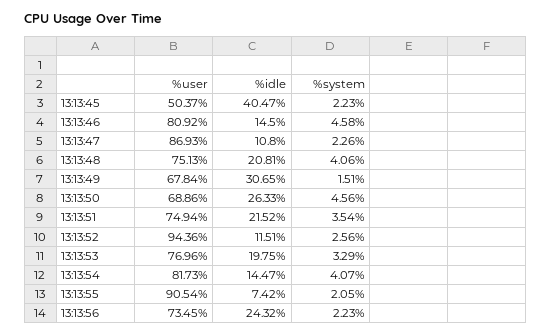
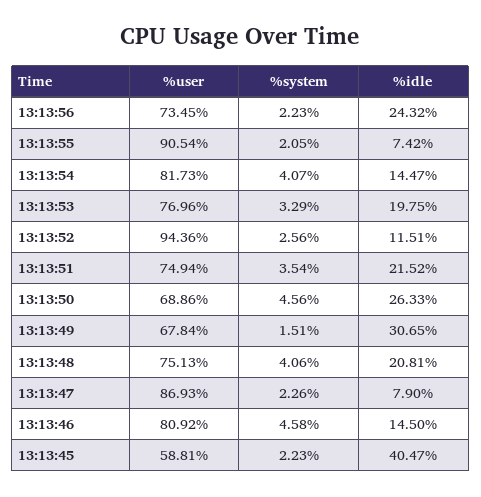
%user, 13:13:45: 50.37 -> 58.81
%idle, 13:13:47: 10.8 -> 7.9

